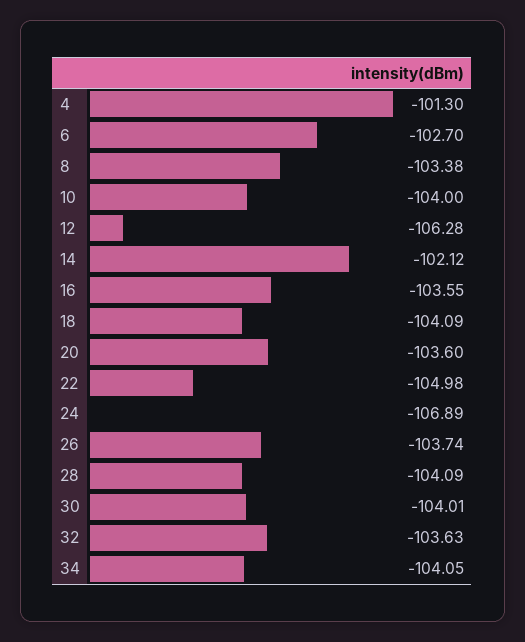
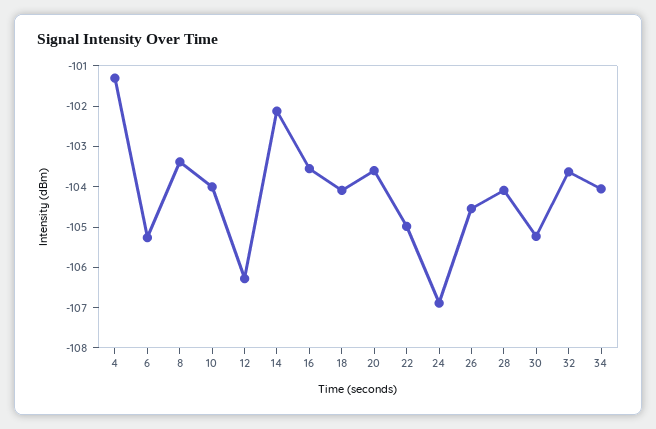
6: -102.7 -> -105.2
26: -103.74 -> -104.6
30: -104.01 -> -105.2

